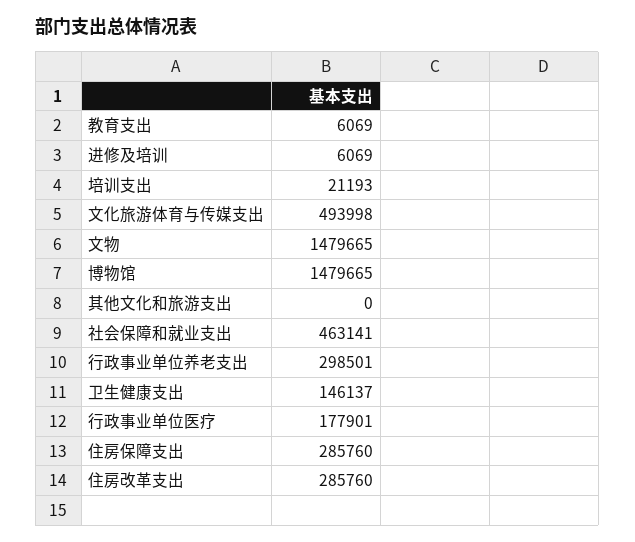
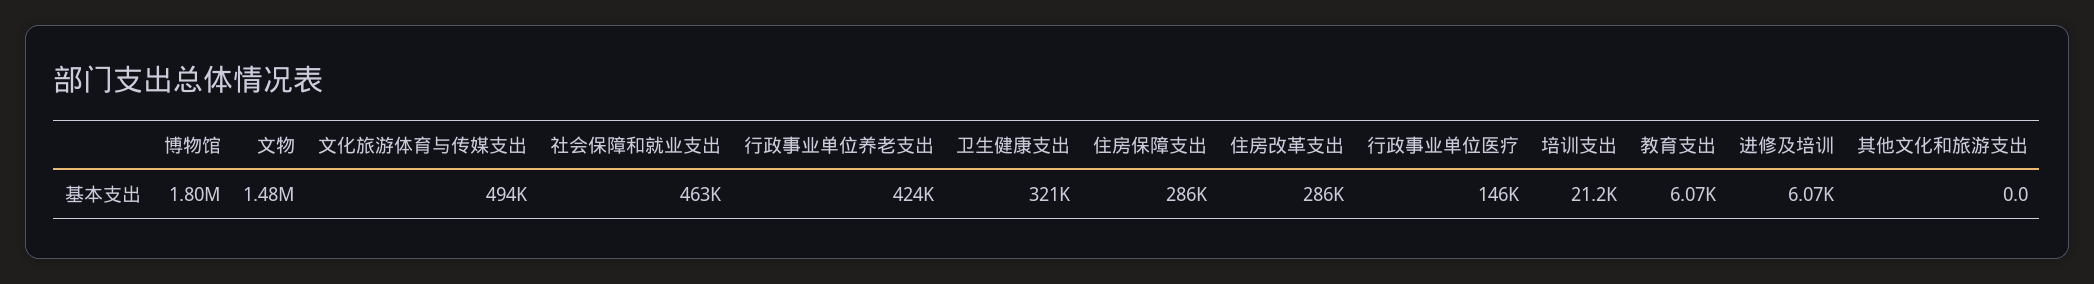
博物馆: 1479665 -> 1800000
行政事业单位养老支出: 298501 -> 424000
卫生健康支出: 146137 -> 321000
行政事业单位医疗: 177901 -> 146000

